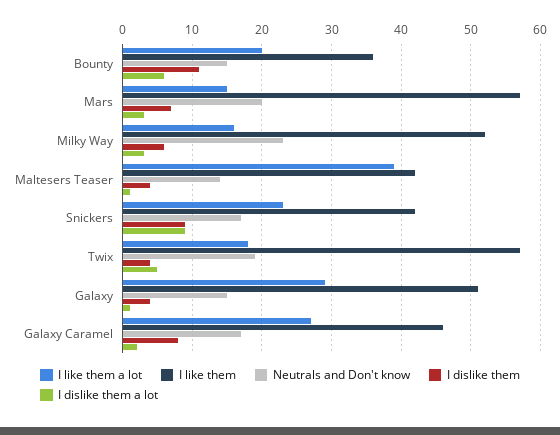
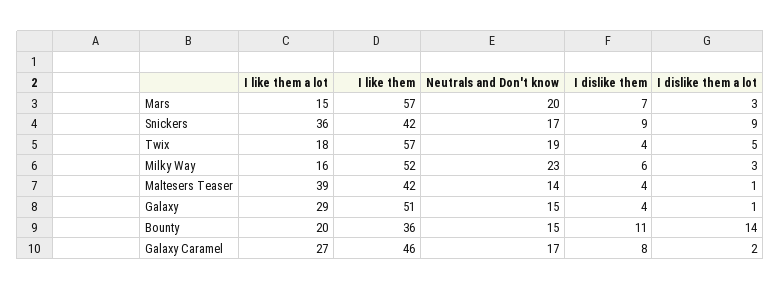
I dislike them a lot, Bounty: 6 -> 14
I like them a lot, Snickers: 23 -> 36

